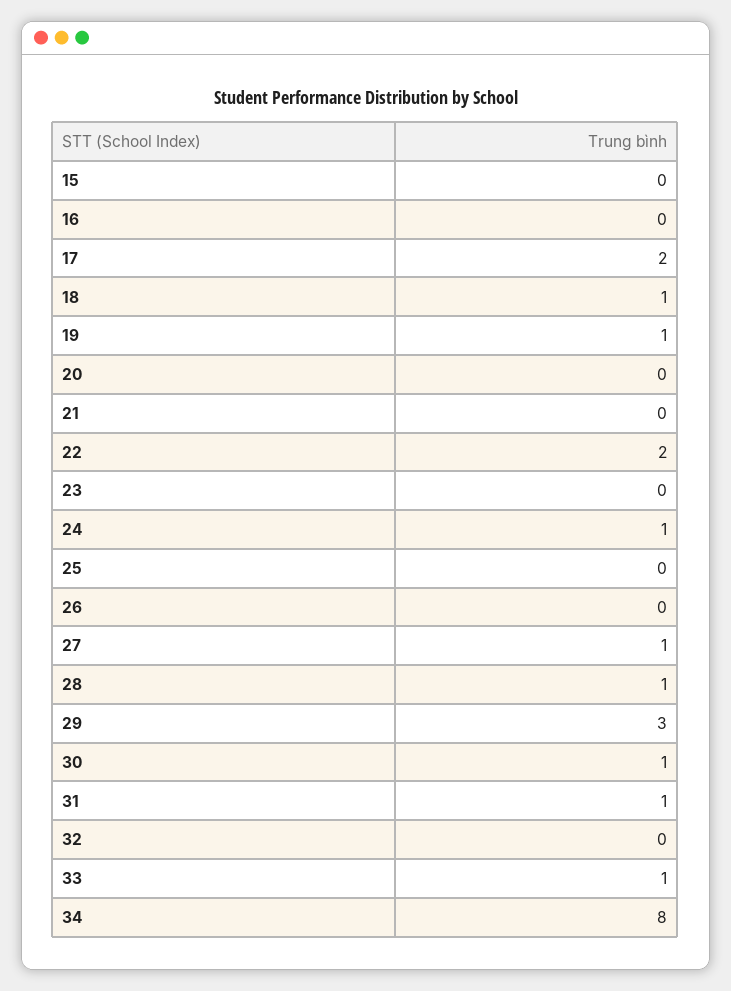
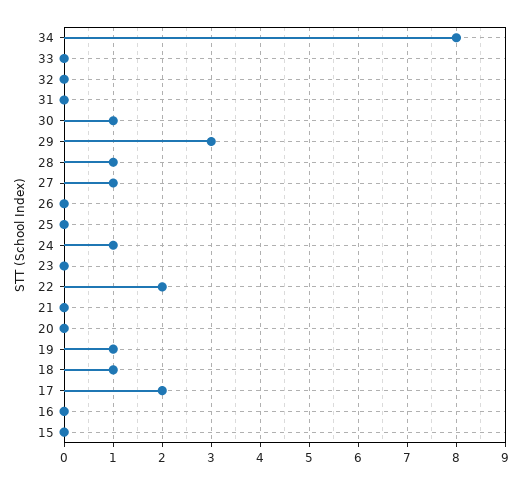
31: 1 -> 0
33: 1 -> 0

